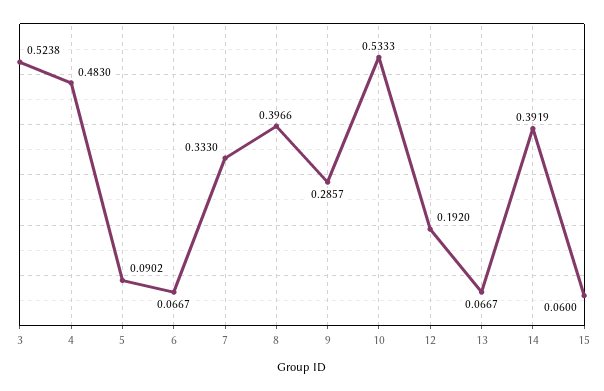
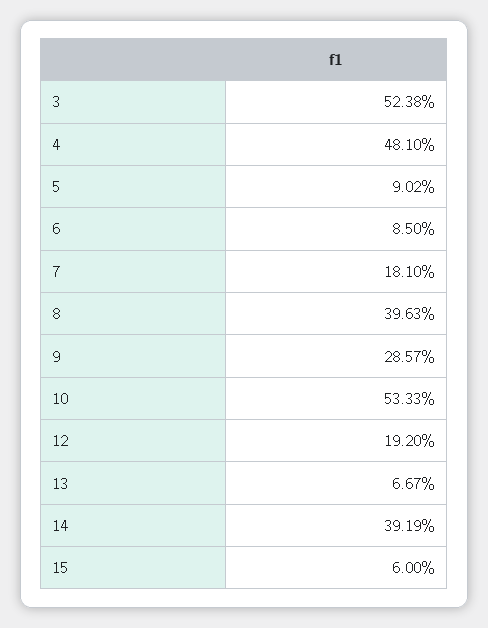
4: 0.483 -> 0.481
6: 0.0667 -> 0.085
7: 0.333 -> 0.181
8: 0.3966 -> 0.3963

